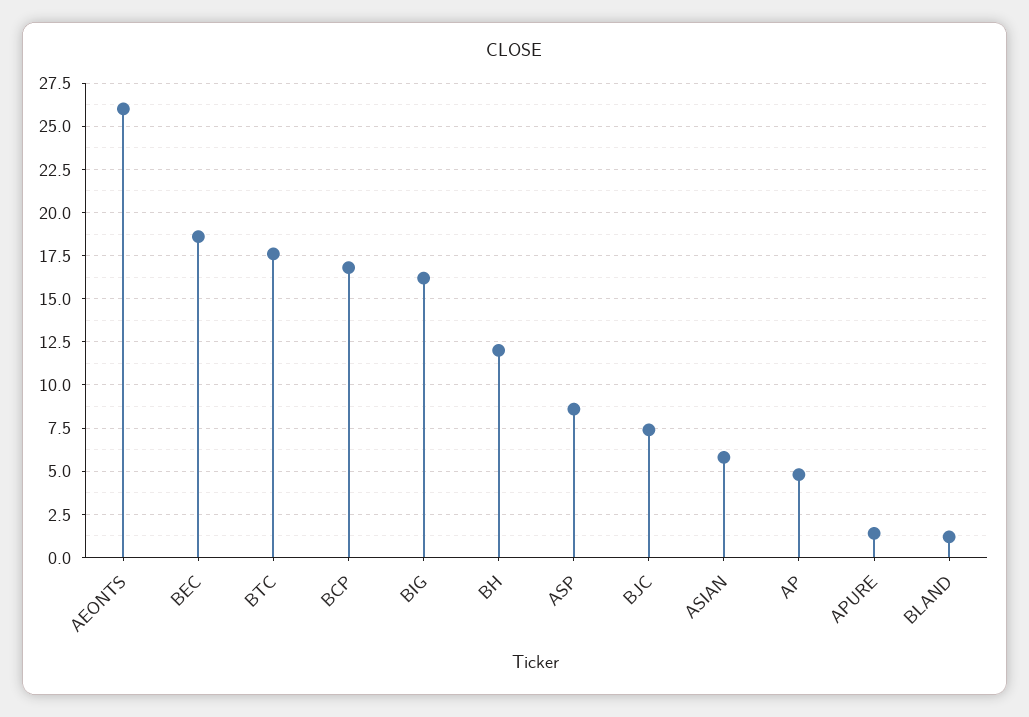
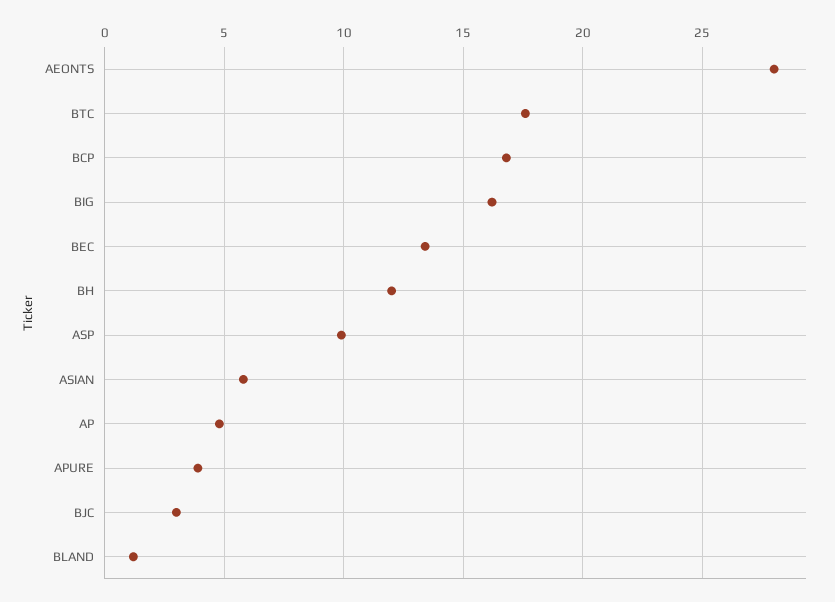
AEONTS: 26 -> 28
BEC: 18.5 -> 13.5
ASP: 8.5 -> 10
BJC: 7.5 -> 3
APURE: 1.5 -> 4

